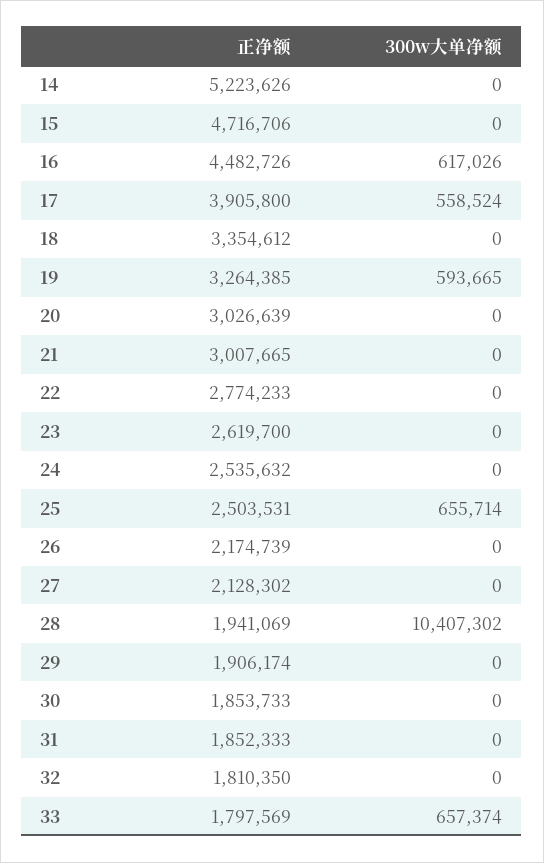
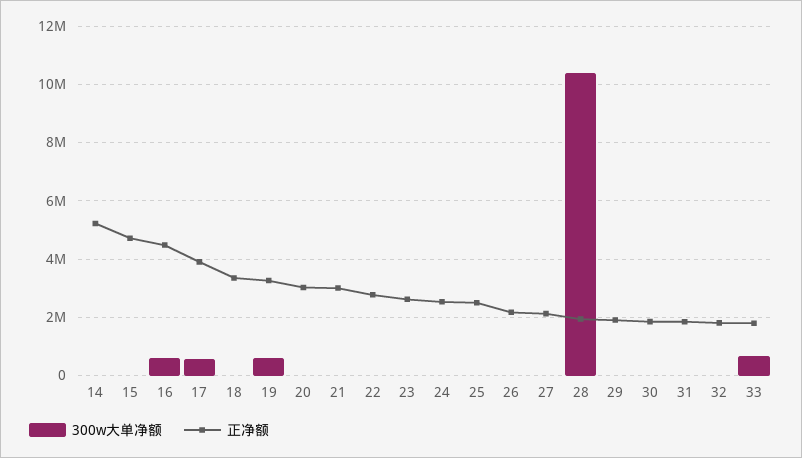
300w大单净额, 25: 655714 -> 0

